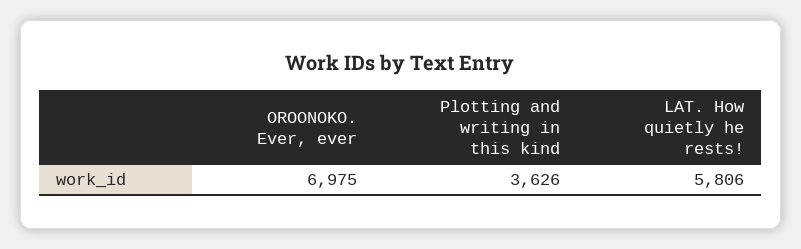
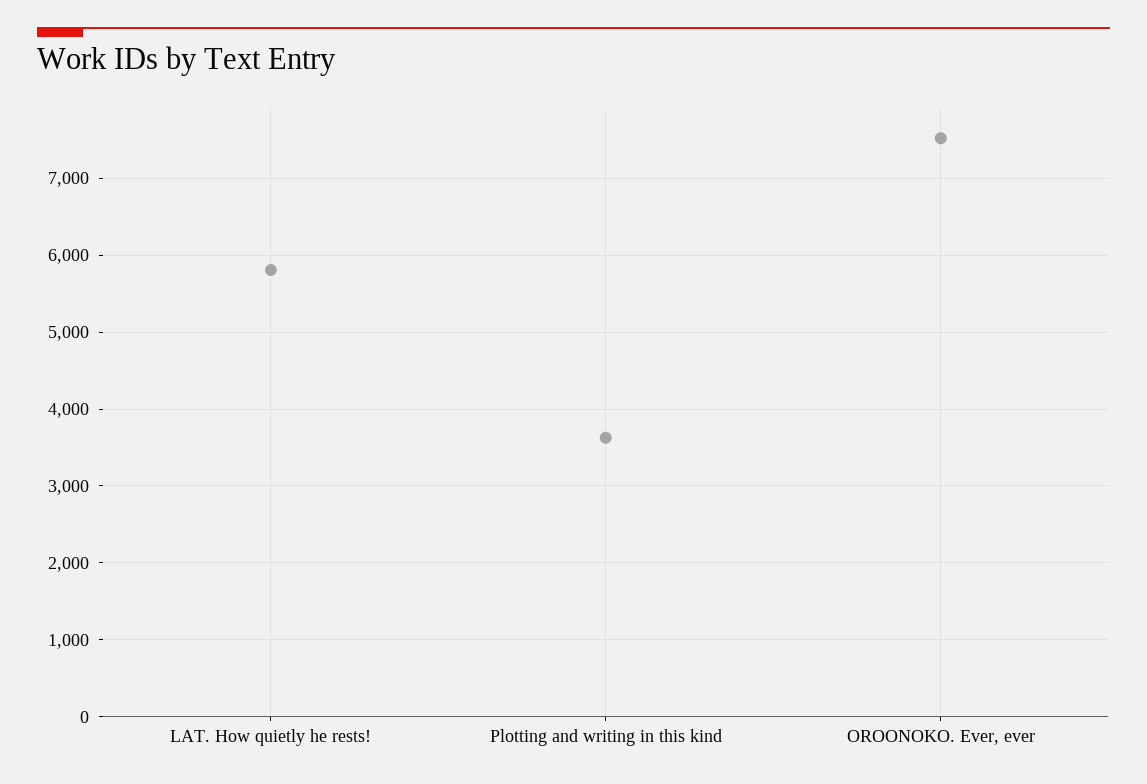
OROONOKO. Ever, ever: 6975 -> 7500

